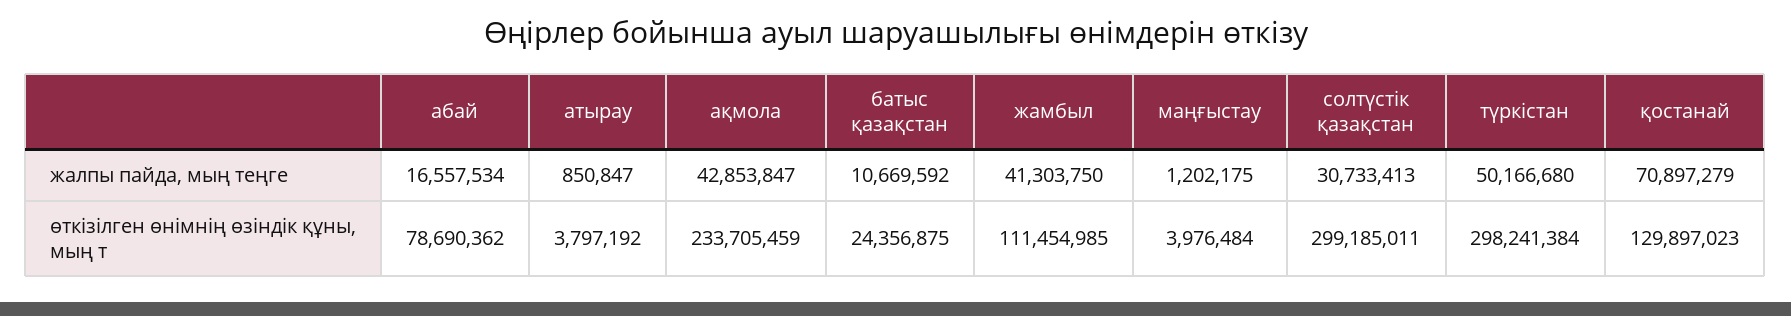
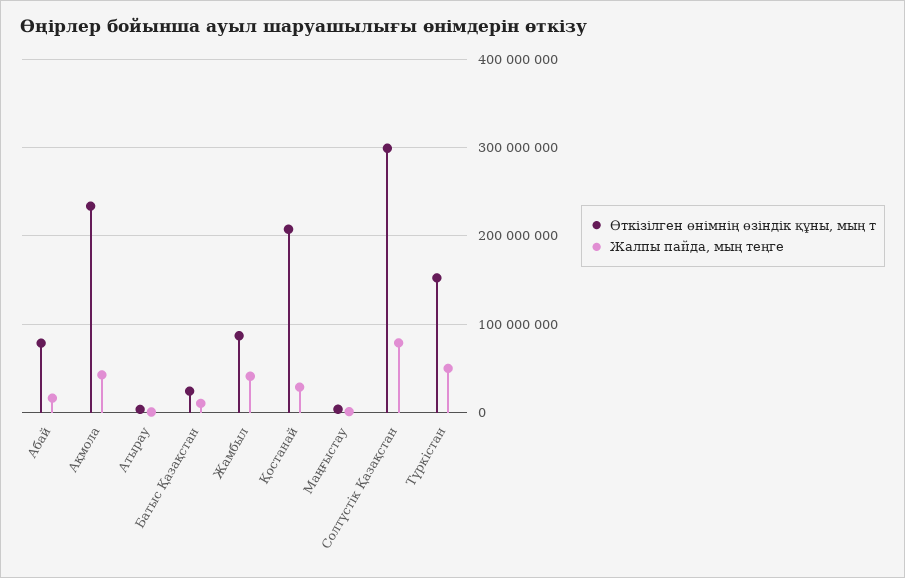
жалпы пайда, мың теңге, солтүстік қазақстан: 30733413 -> 80000000
жалпы пайда, мың теңге, қостанай: 70897279 -> 30000000
өткізілген өнімнің өзіндік құны, мың т, жамбыл: 111454985 -> 90000000
өткізілген өнімнің өзіндік құны, мың т, түркістан: 298241384 -> 150000000
өткізілген өнімнің өзіндік құны, мың т, қостанай: 129897023 -> 210000000

